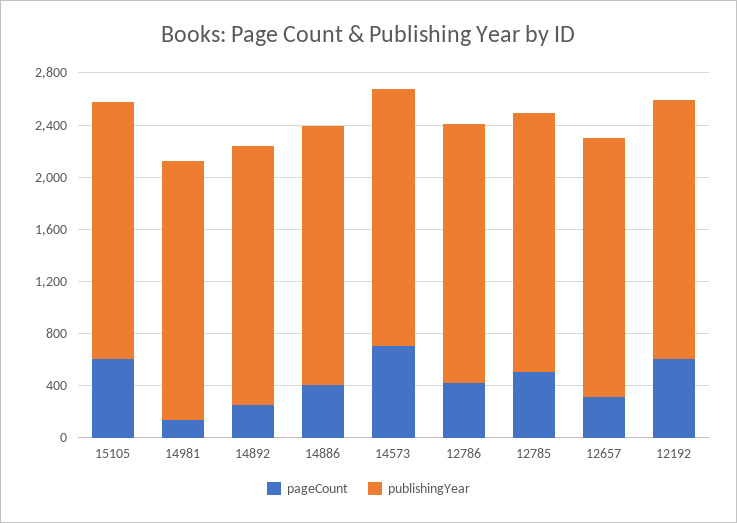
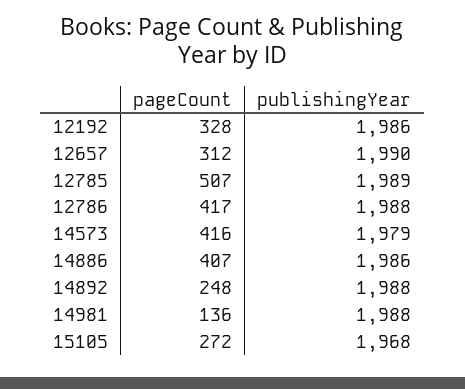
pageCount, 15105: 600 -> 272
pageCount, 14573: 700 -> 416
pageCount, 12192: 600 -> 328

